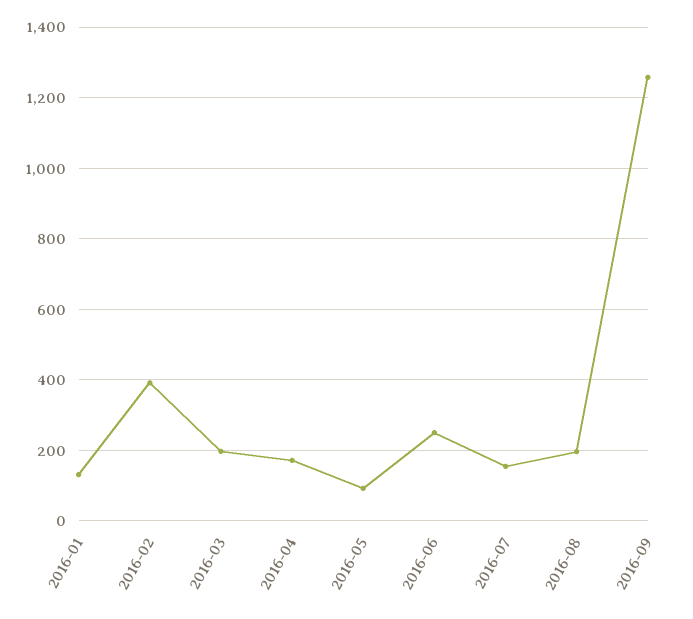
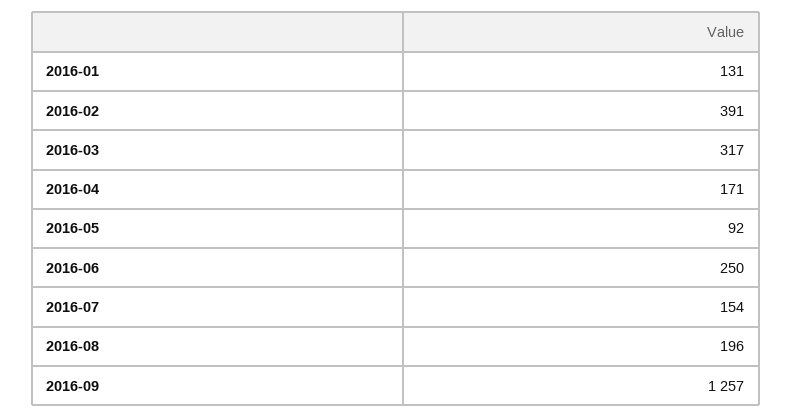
2016-03: 200 -> 317

